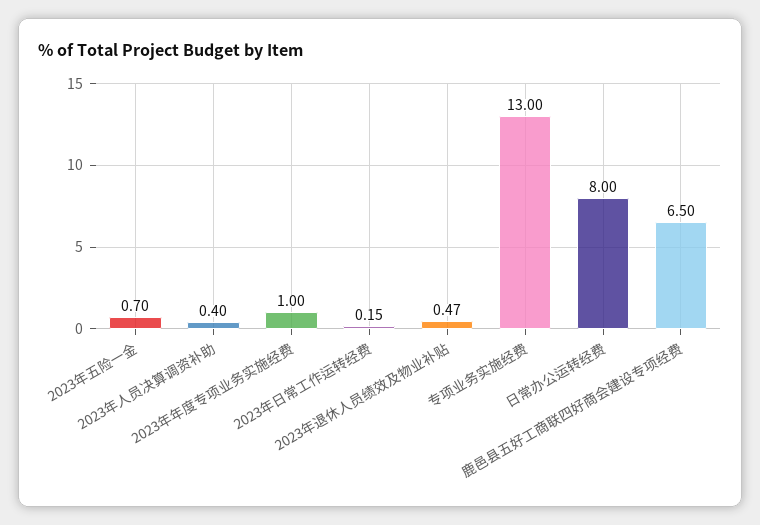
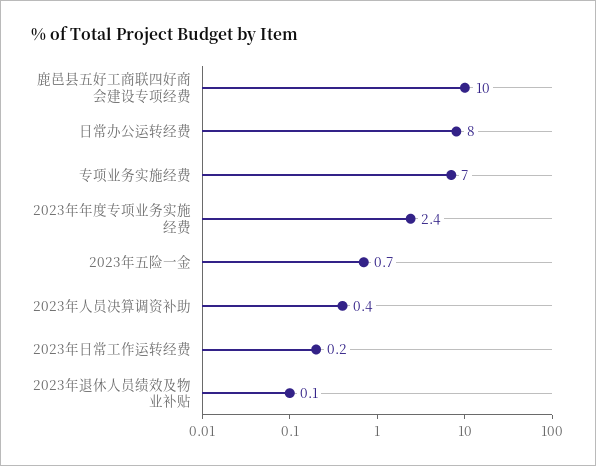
2023年年度专项业务实施经费: 1 -> 2.4
2023年退休人员绩效及物业补贴: 0.47 -> 0.1
专项业务实施经费: 13 -> 7
鹿邑县五好工商联四好商会建设专项经费: 6.5 -> 10

